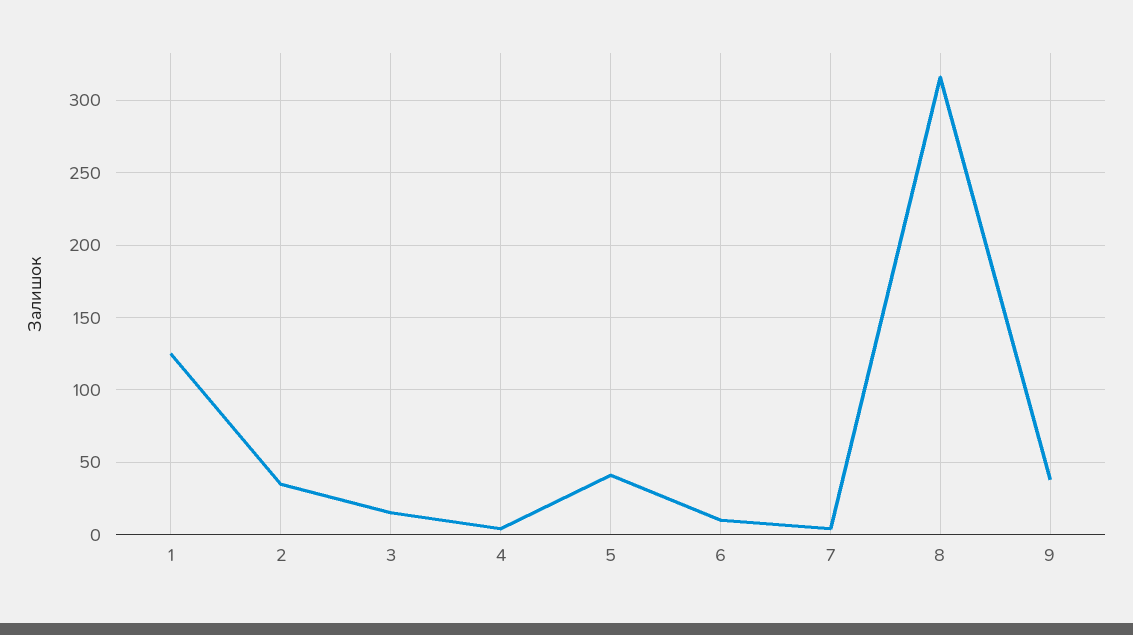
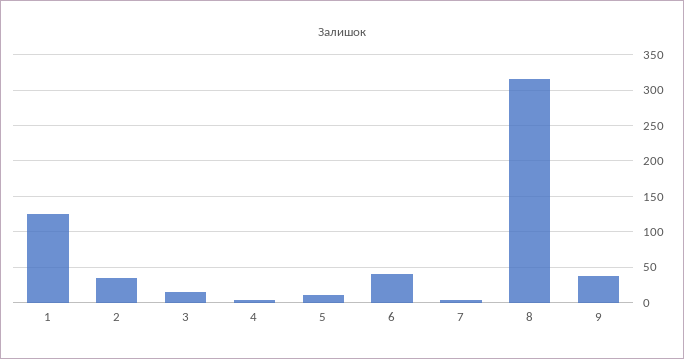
5: 40 -> 10
6: 10 -> 40

